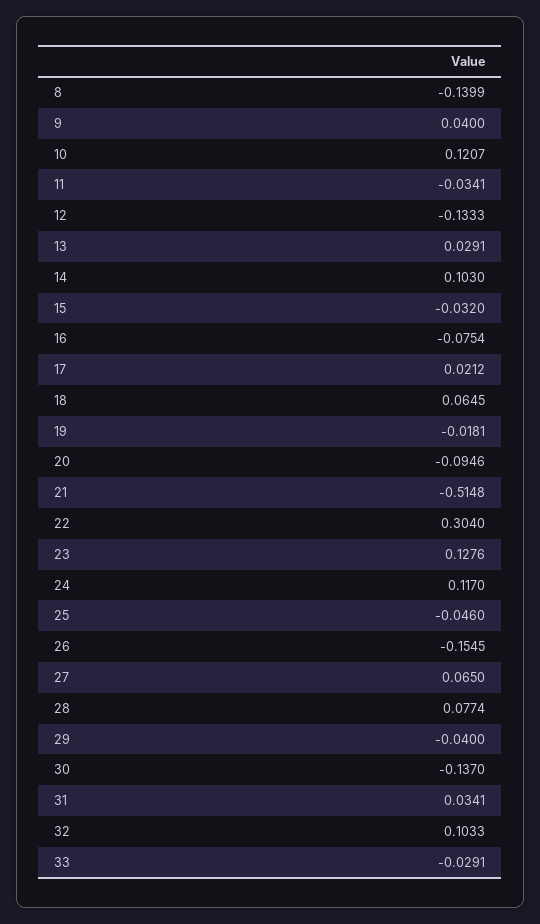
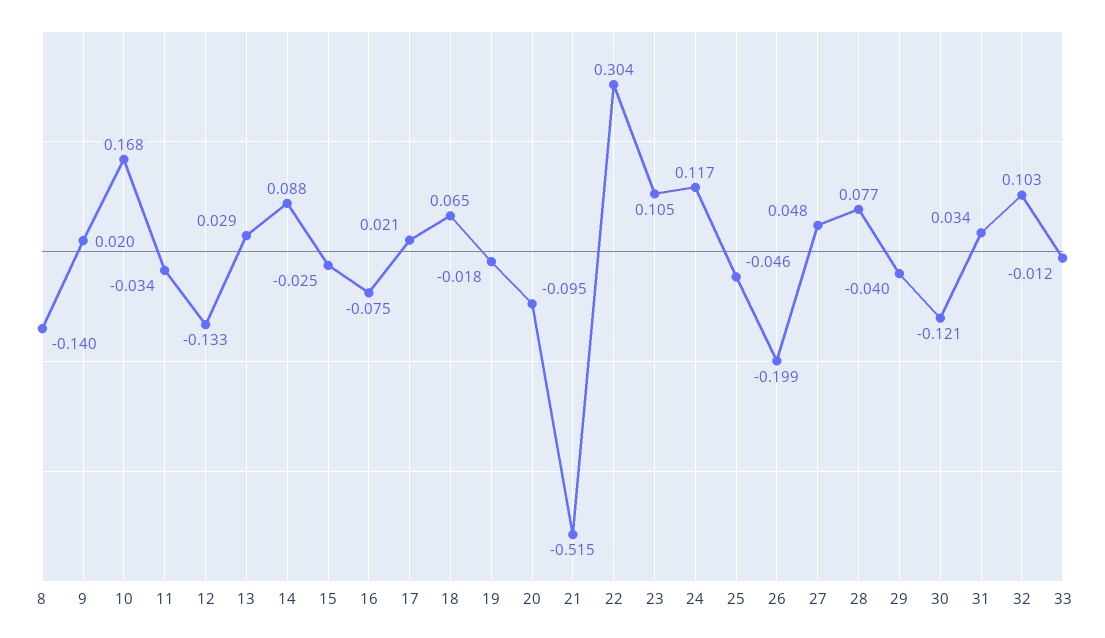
9: 0.04 -> 0.02
10: 0.1207 -> 0.168
14: 0.103 -> 0.088
15: -0.032 -> -0.025
23: 0.1276 -> 0.105
26: -0.1545 -> -0.199
27: 0.065 -> 0.048
30: -0.137 -> -0.121
33: -0.0291 -> -0.012

